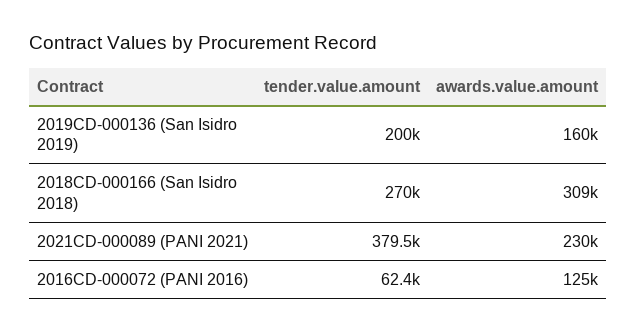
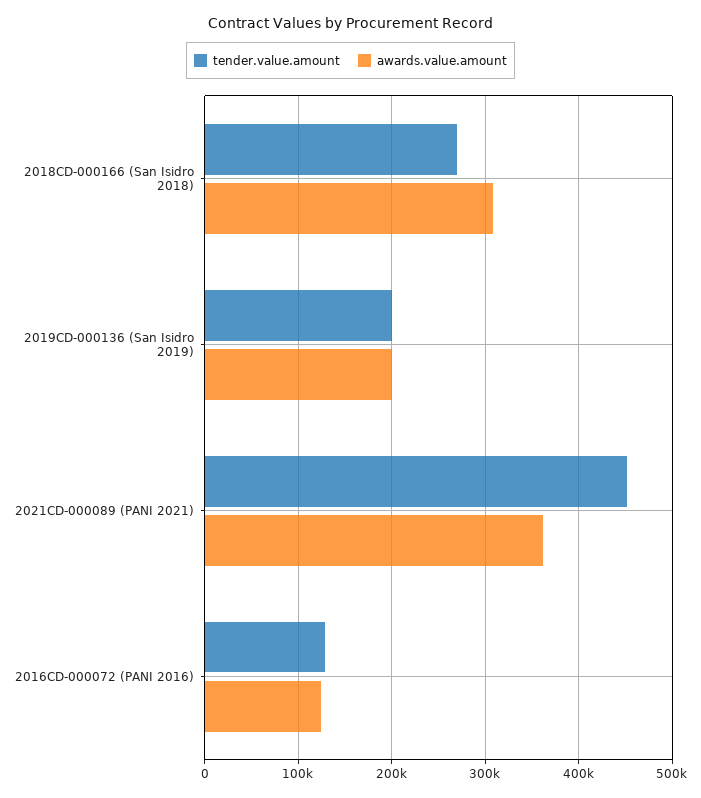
awards.value.amount, 2019CD-000136 (San Isidro 2019): 160000 -> 200000
tender.value.amount, 2021CD-000089 (PANI 2021): 379500 -> 450000
awards.value.amount, 2021CD-000089 (PANI 2021): 230000 -> 360000
tender.value.amount, 2016CD-000072 (PANI 2016): 62400 -> 130000

